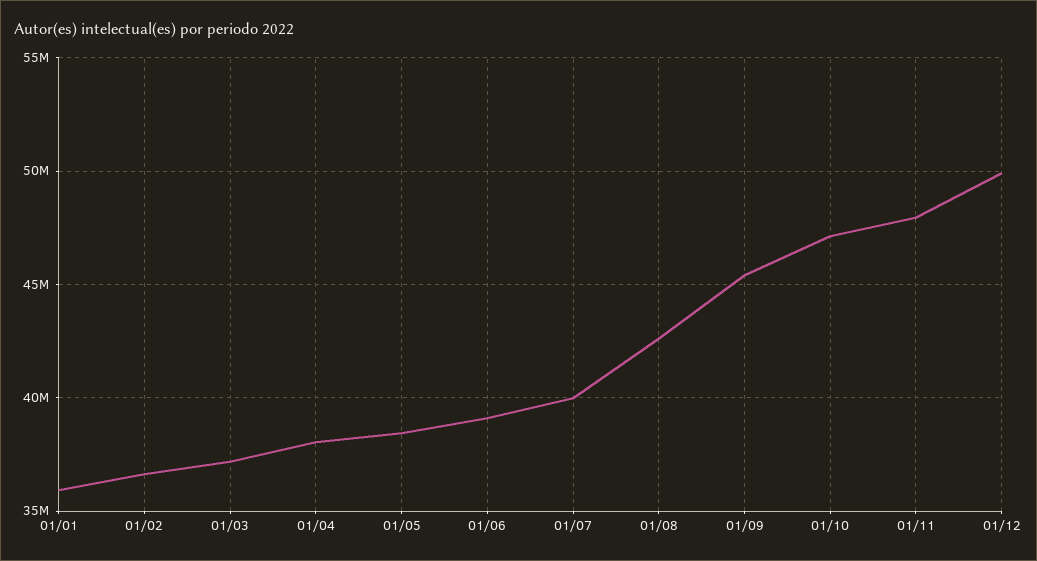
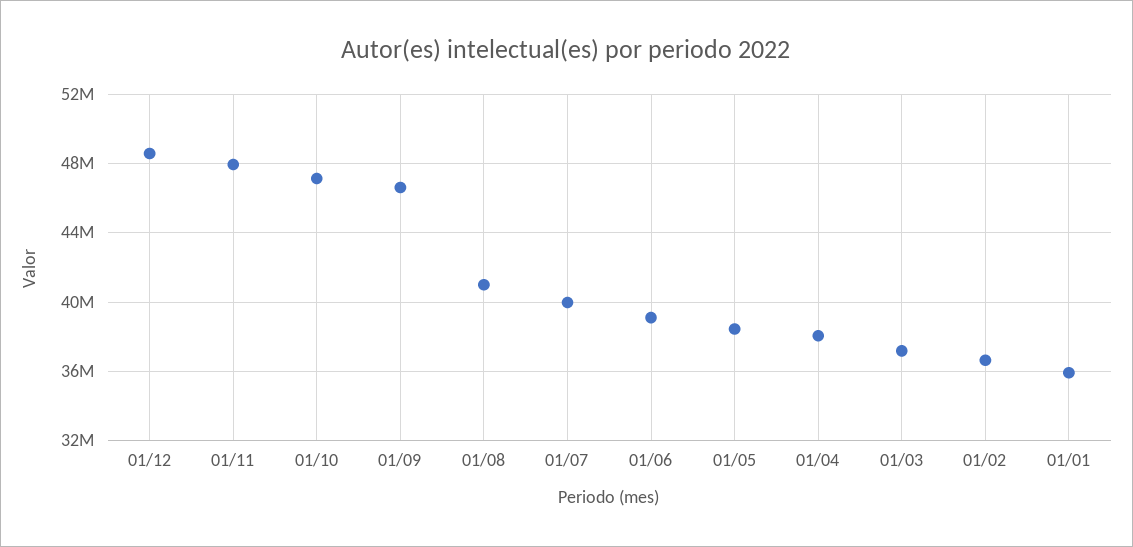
01/08: 42500000 -> 41000000
01/09: 45500000 -> 46500000
01/12: 50000000 -> 48500000

